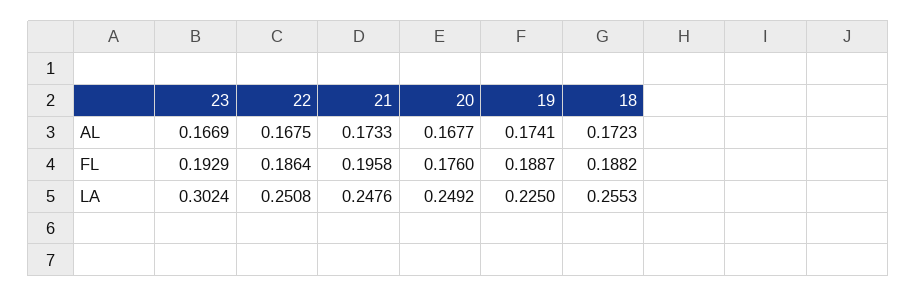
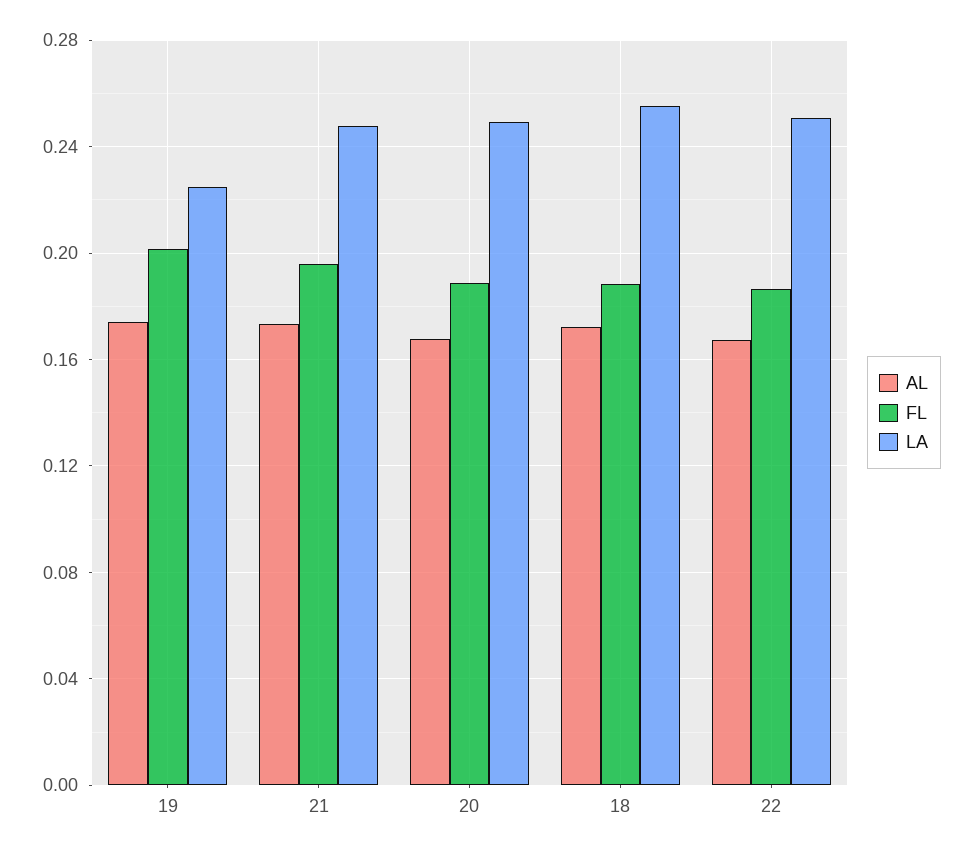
AL, 23: 0.1669 -> none
FL, 23: 0.1929 -> none
FL, 20: 0.176 -> 0.19
FL, 19: 0.1887 -> 0.2
LA, 23: 0.3024 -> none

